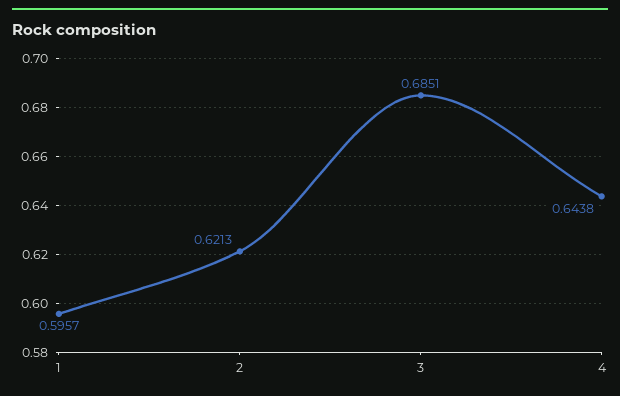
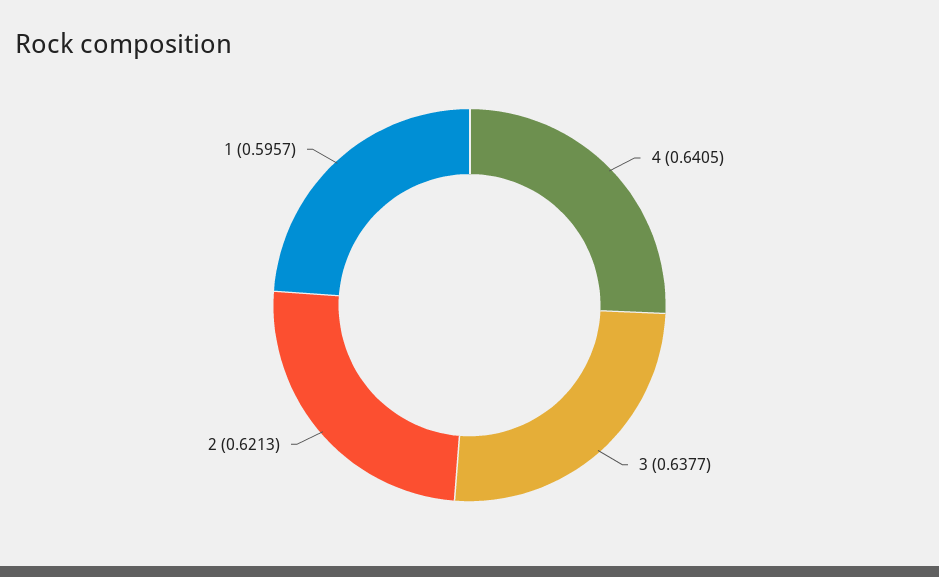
3: 0.6851 -> 0.6377
4: 0.6438 -> 0.6405

